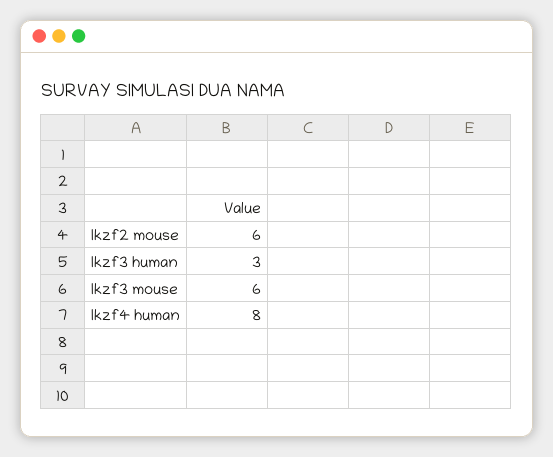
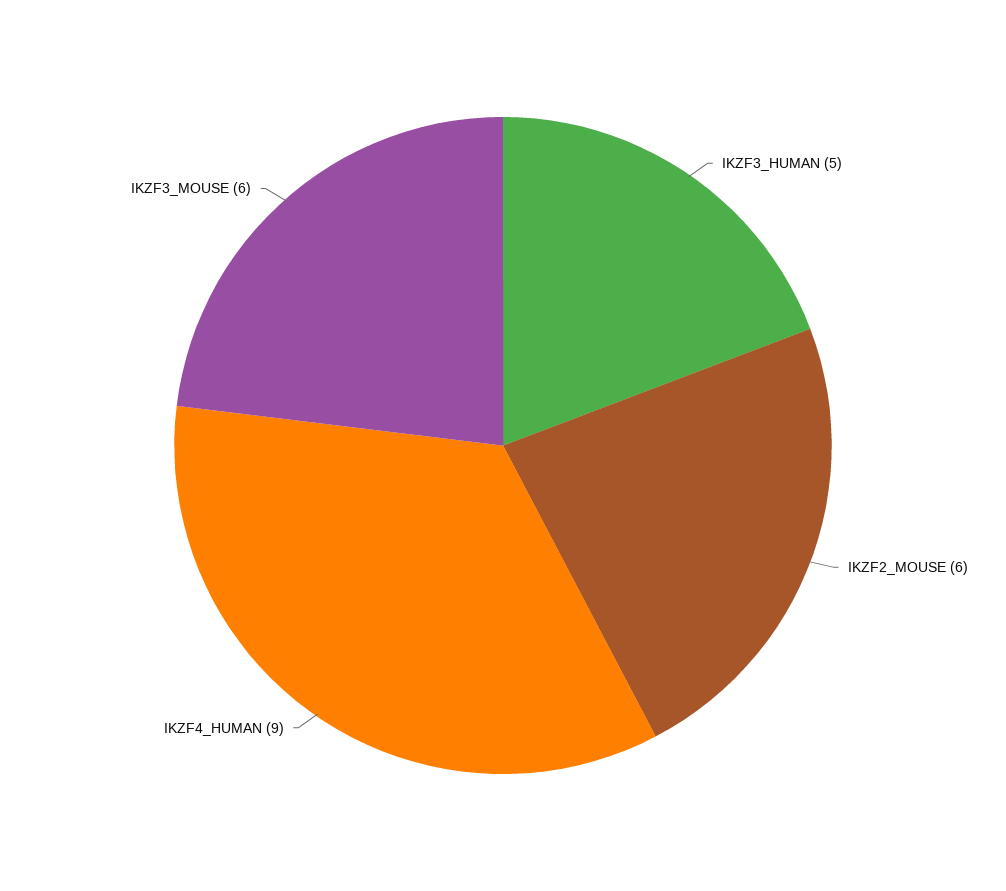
Ikzf3 human: 3 -> 5
Ikzf4 human: 8 -> 9

